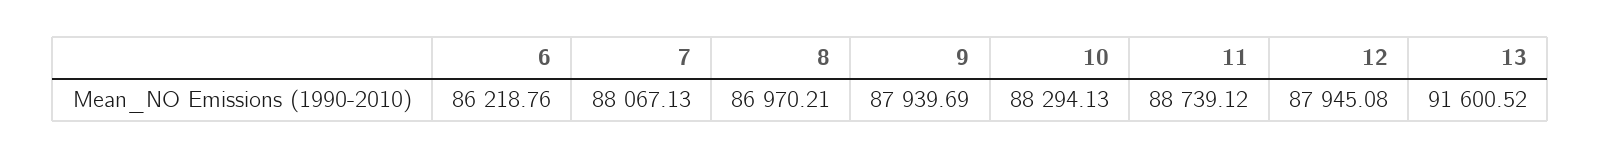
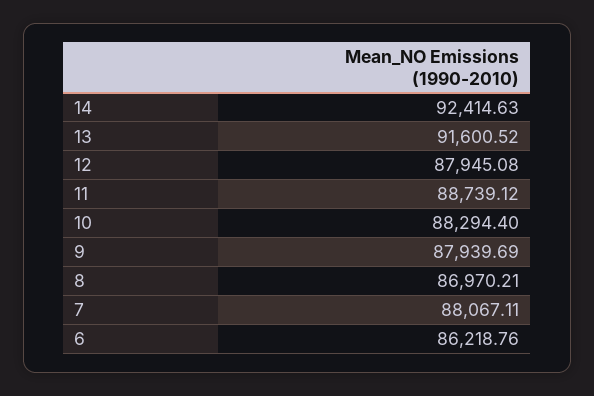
7: 88067.13 -> 88067.11
10: 88294.13 -> 88294.4
14: none -> 92414.63

